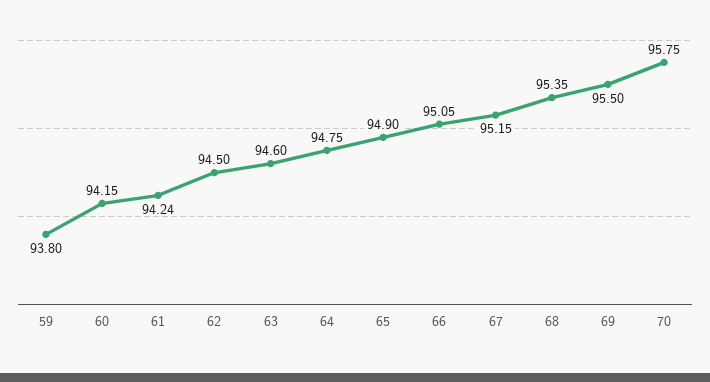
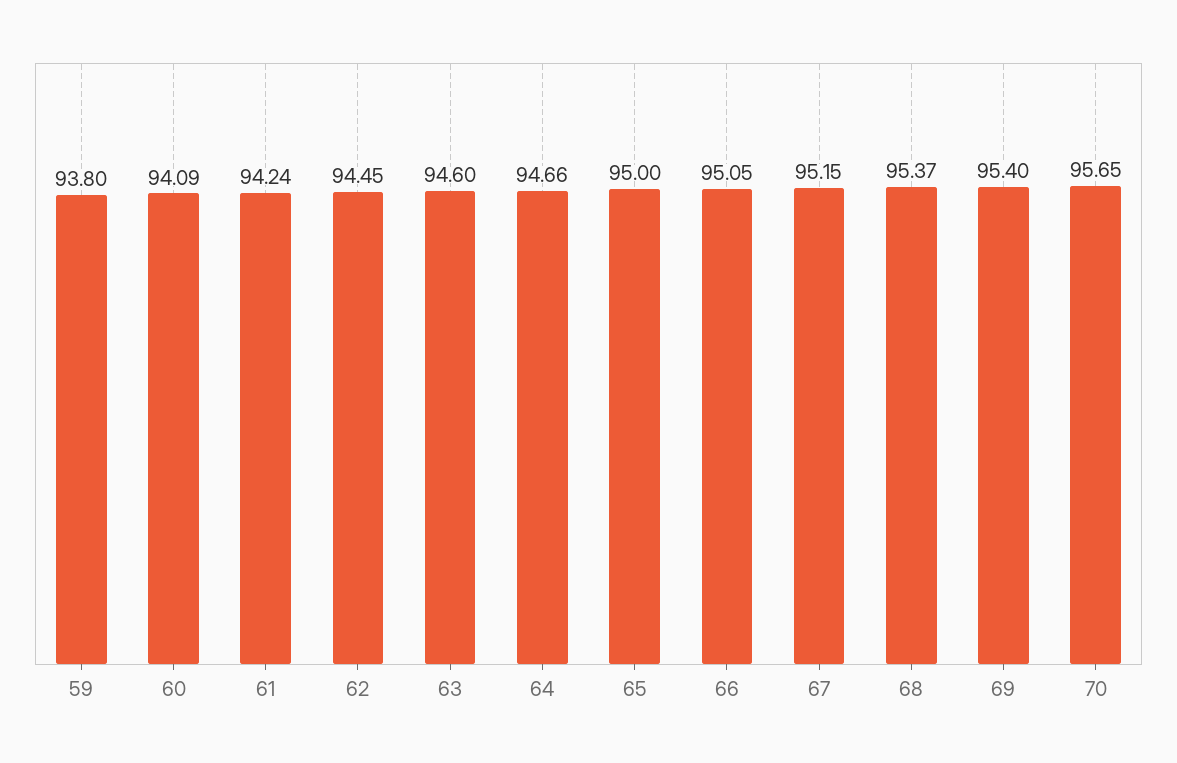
60: 94.15 -> 94.09
62: 94.5 -> 94.45
64: 94.75 -> 94.66
65: 94.9 -> 95
68: 95.35 -> 95.37
69: 95.5 -> 95.4
70: 95.75 -> 95.65

